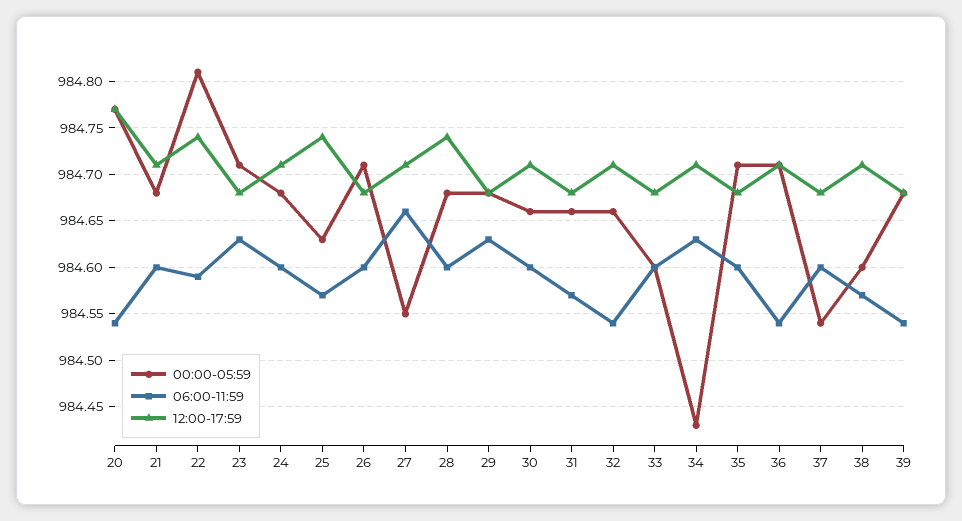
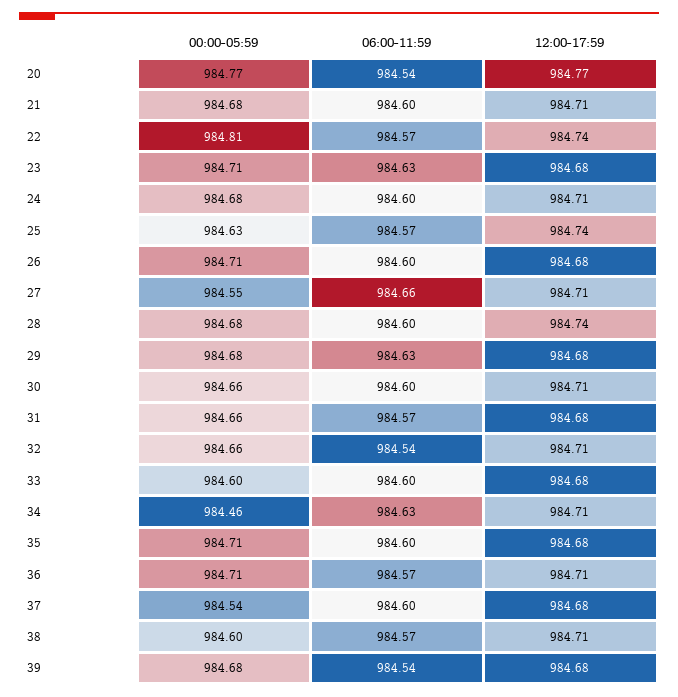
06:00-11:59, 22: 984.59 -> 984.57
00:00-05:59, 34: 984.43 -> 984.46
06:00-11:59, 36: 984.54 -> 984.57

